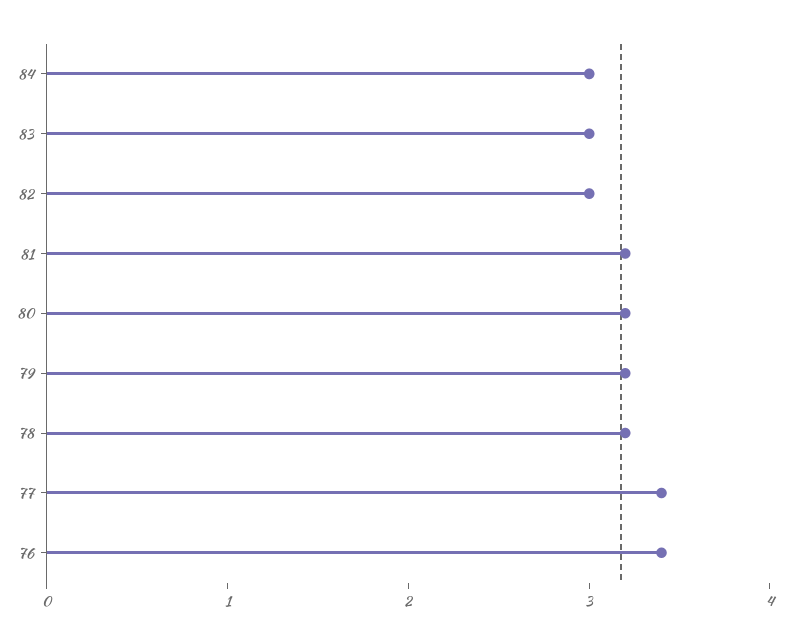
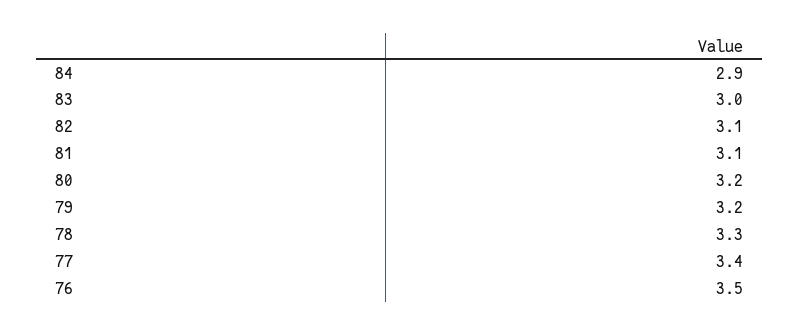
84: 3 -> 2.9
82: 3 -> 3.1
81: 3.2 -> 3.1
78: 3.2 -> 3.3
76: 3.4 -> 3.5

